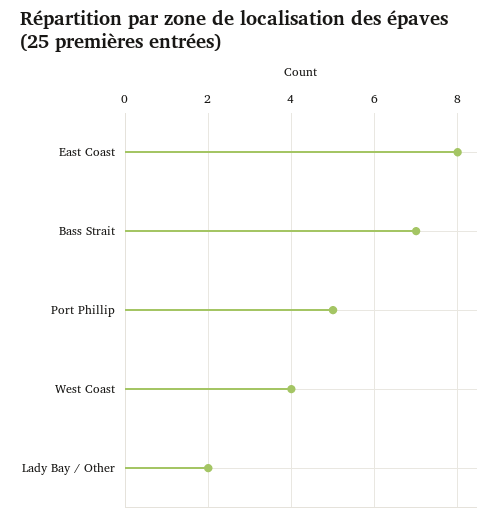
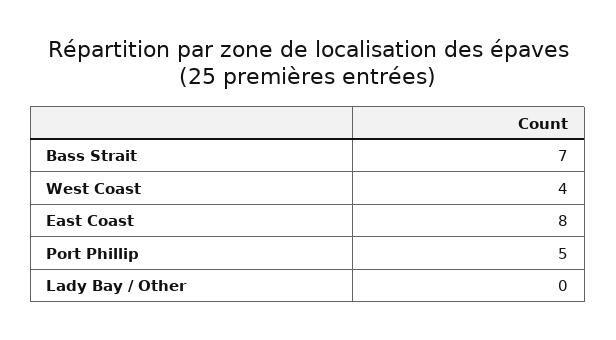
Lady Bay / Other: 2 -> 0

